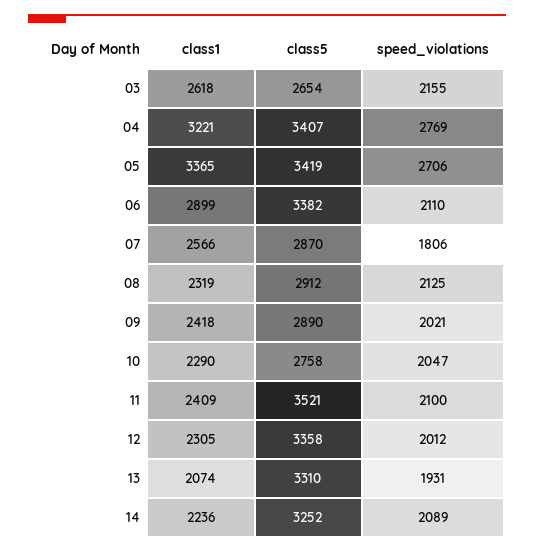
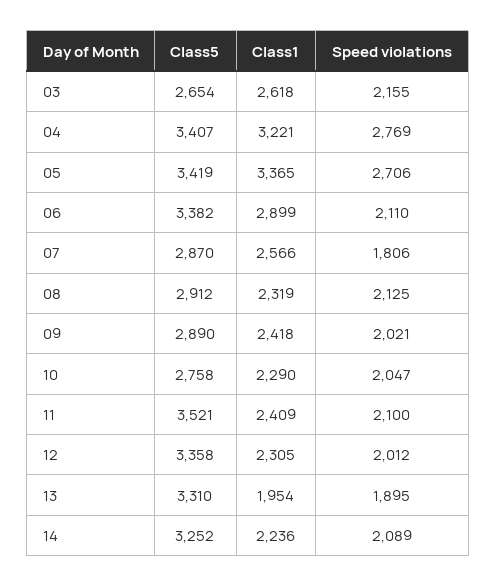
class1, 13: 2074 -> 1954
speed_violations, 13: 1931 -> 1895

